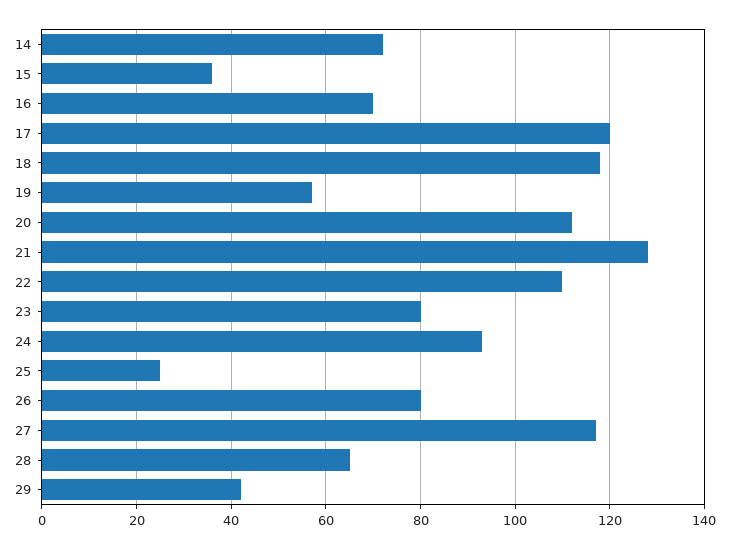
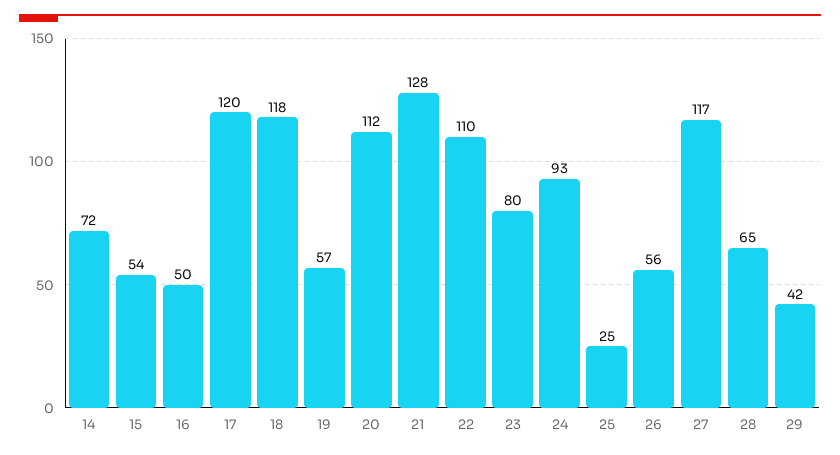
15: 35 -> 54
16: 70 -> 50
26: 80 -> 56

